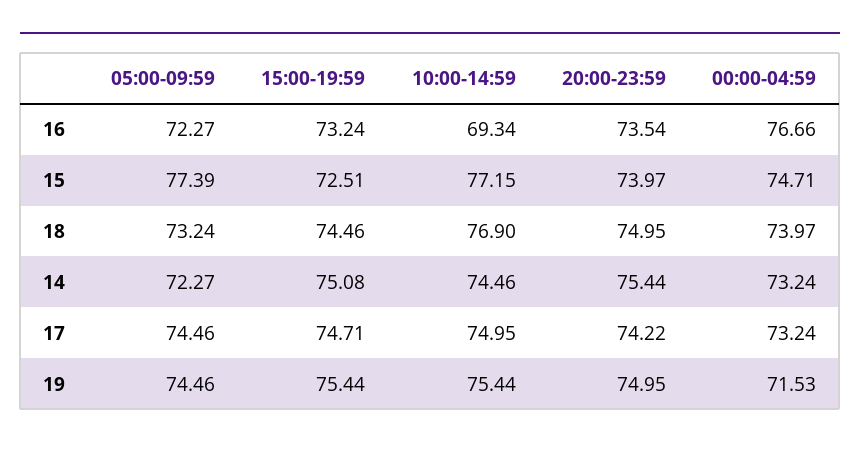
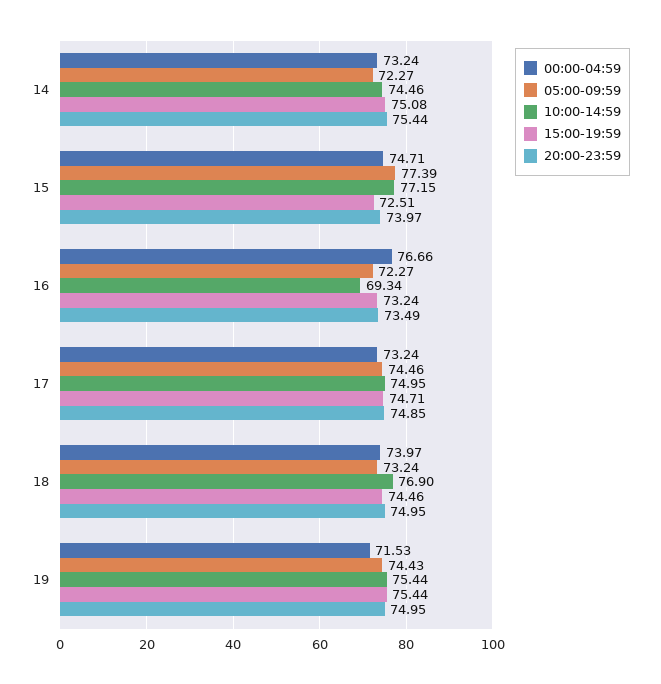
20:00-23:59, 16: 73.54 -> 73.49
20:00-23:59, 17: 74.22 -> 74.85
05:00-09:59, 19: 74.46 -> 74.43

